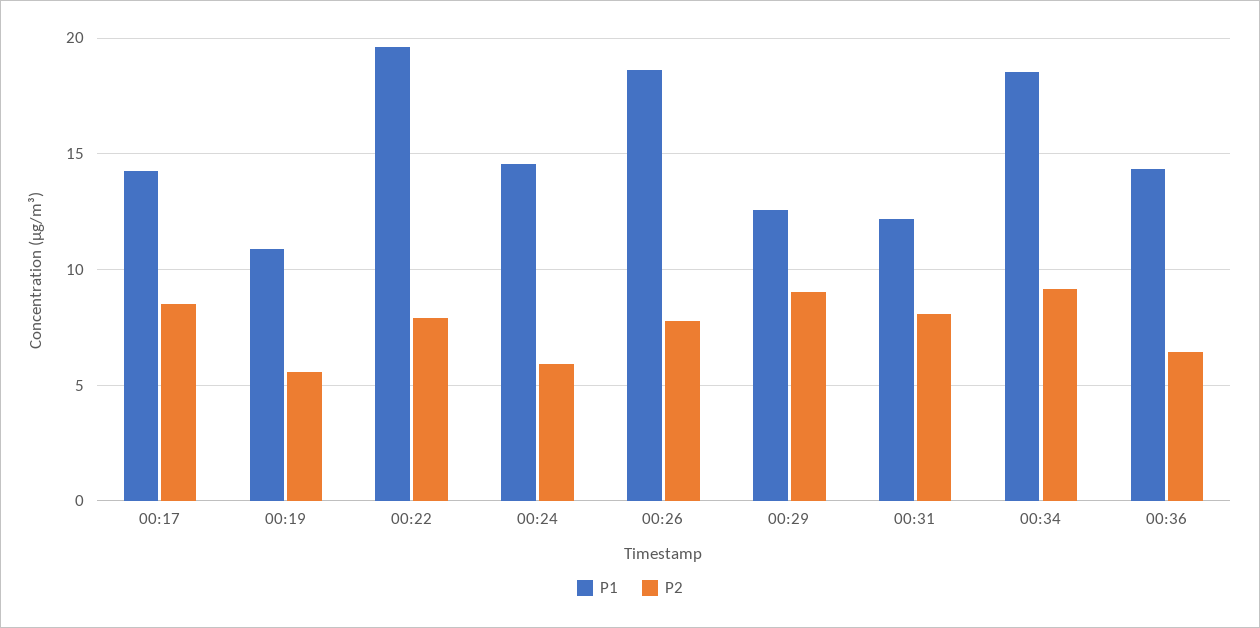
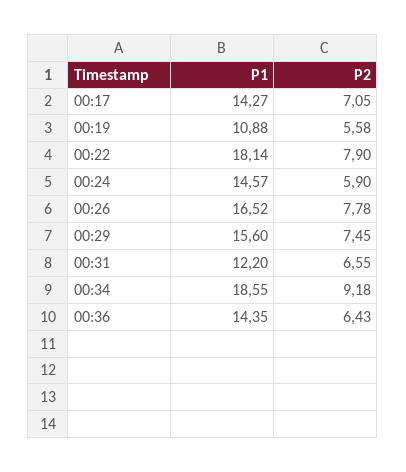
P2, 00:17: 8.5 -> 7.05
P1, 00:22: 19.5 -> 18.14
P1, 00:26: 18.5 -> 16.52
P1, 00:29: 12.5 -> 15.6
P2, 00:29: 9 -> 7.45
P2, 00:31: 8 -> 6.55

